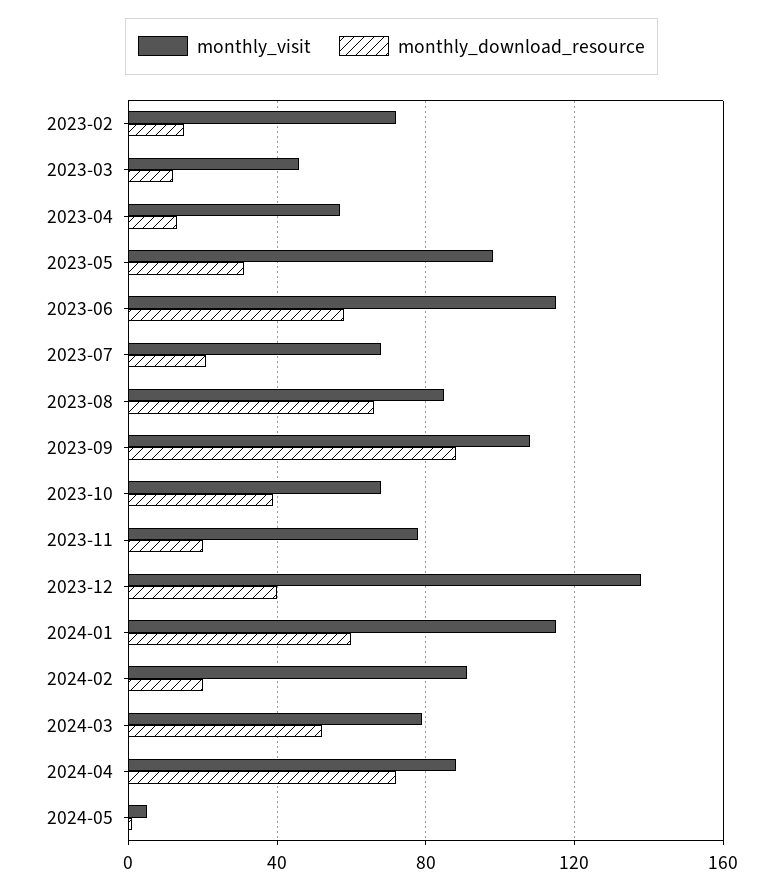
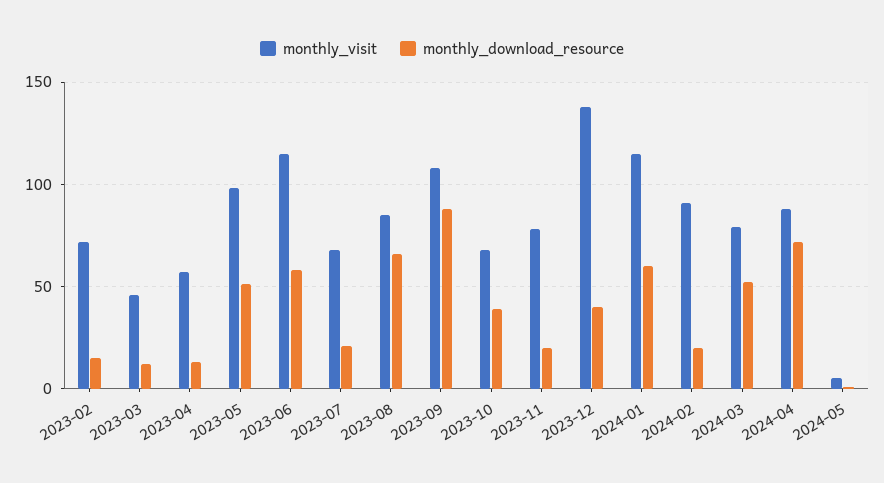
monthly_download_resource, 2023-05: 30 -> 50

